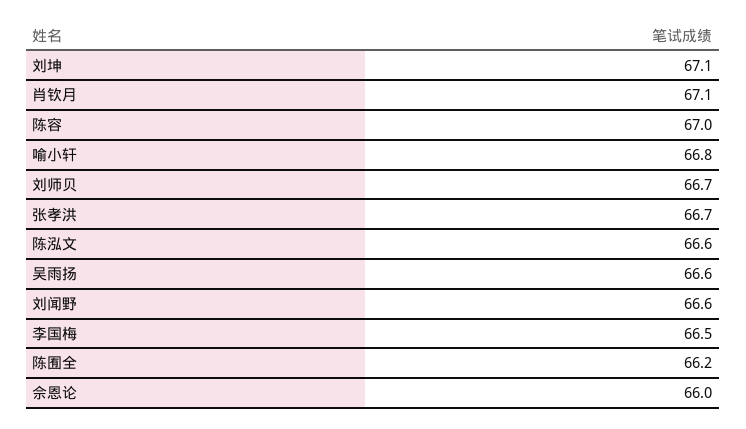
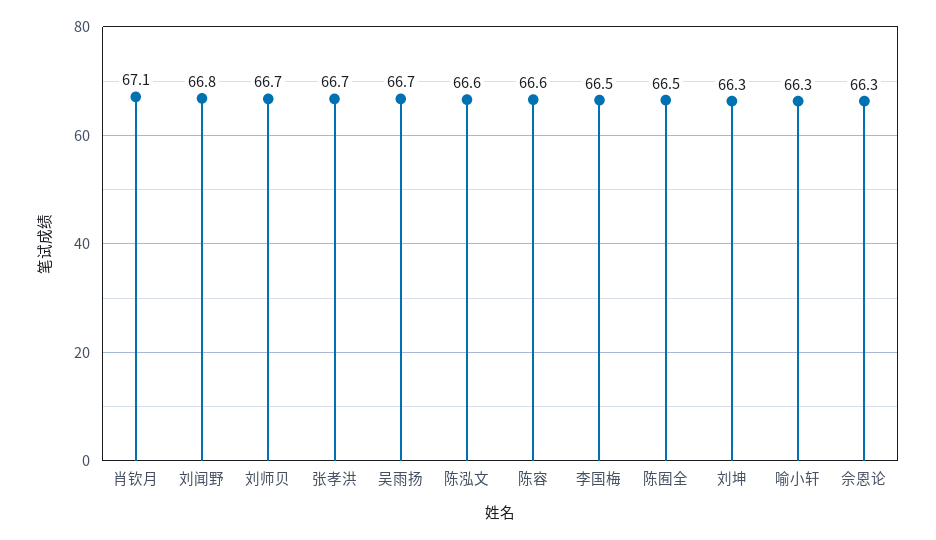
刘坤: 67.1 -> 66.3
陈容: 67 -> 66.6
喻小轩: 66.8 -> 66.3
吴雨扬: 66.6 -> 66.7
刘闻野: 66.6 -> 66.8
陈囿全: 66.2 -> 66.5
佘恩论: 66 -> 66.3

